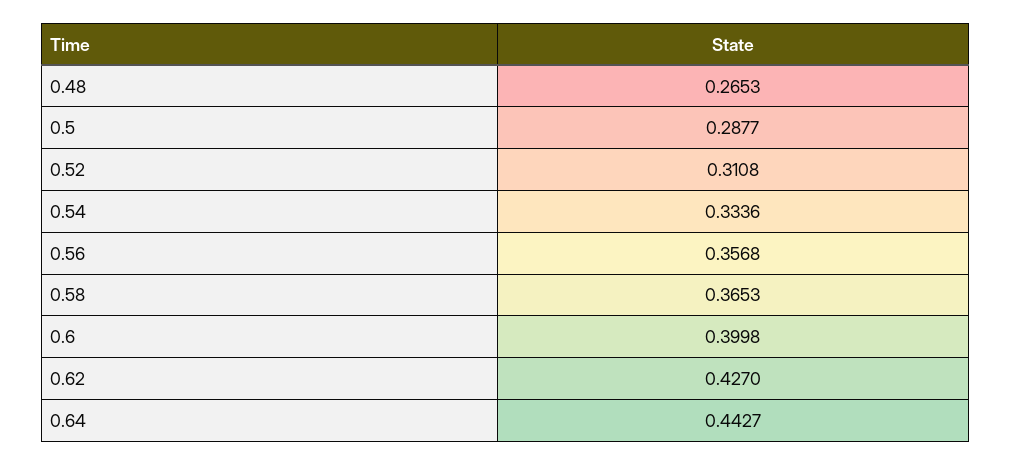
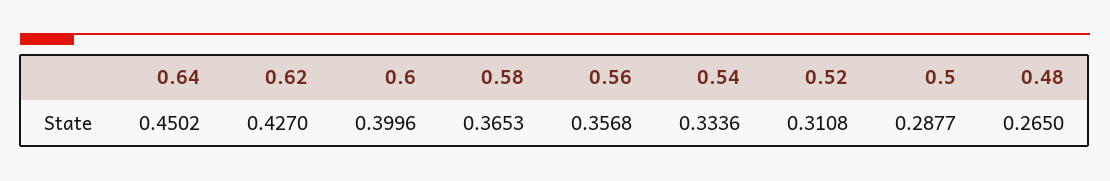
0.48: 0.2653 -> 0.265
0.6: 0.3998 -> 0.3996
0.64: 0.4427 -> 0.4502

